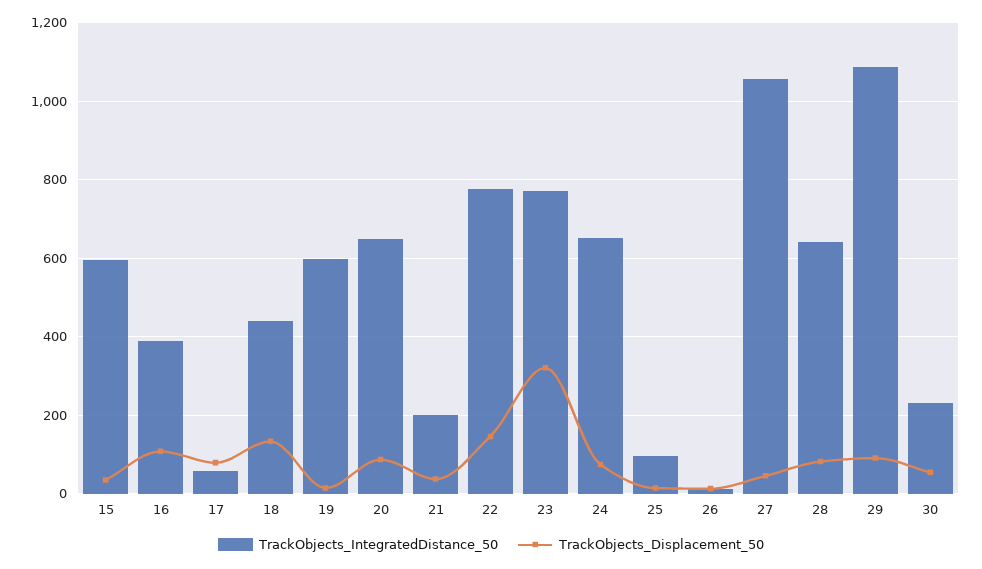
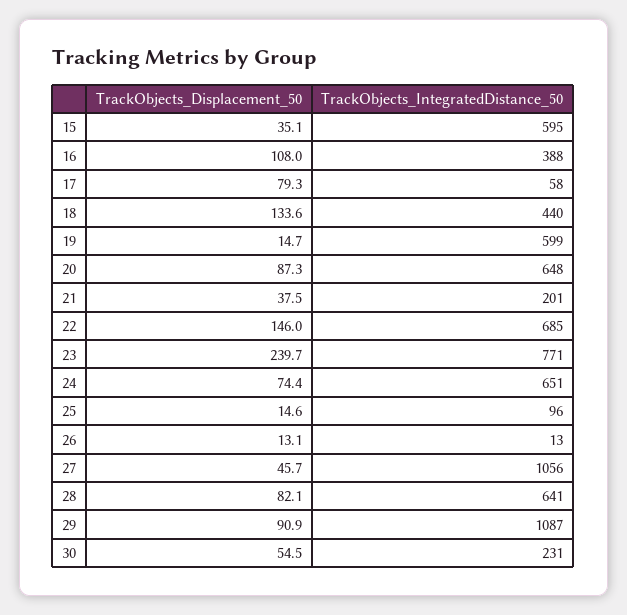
TrackObjects_IntegratedDistance_50, 22: 780 -> 685
TrackObjects_Displacement_50, 23: 320 -> 239.7

